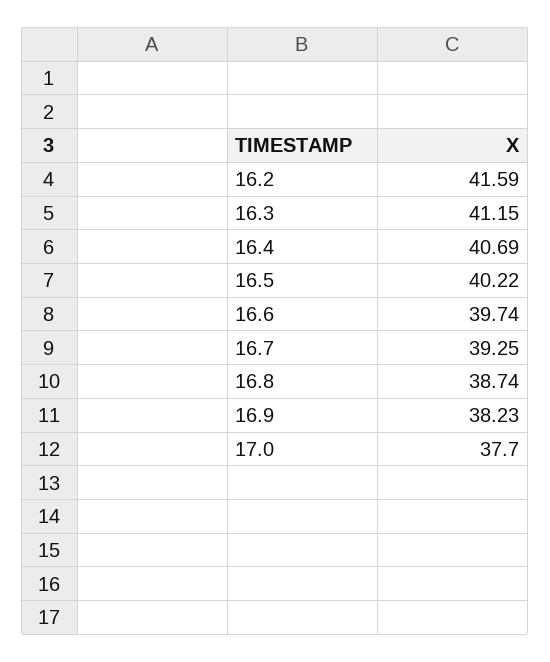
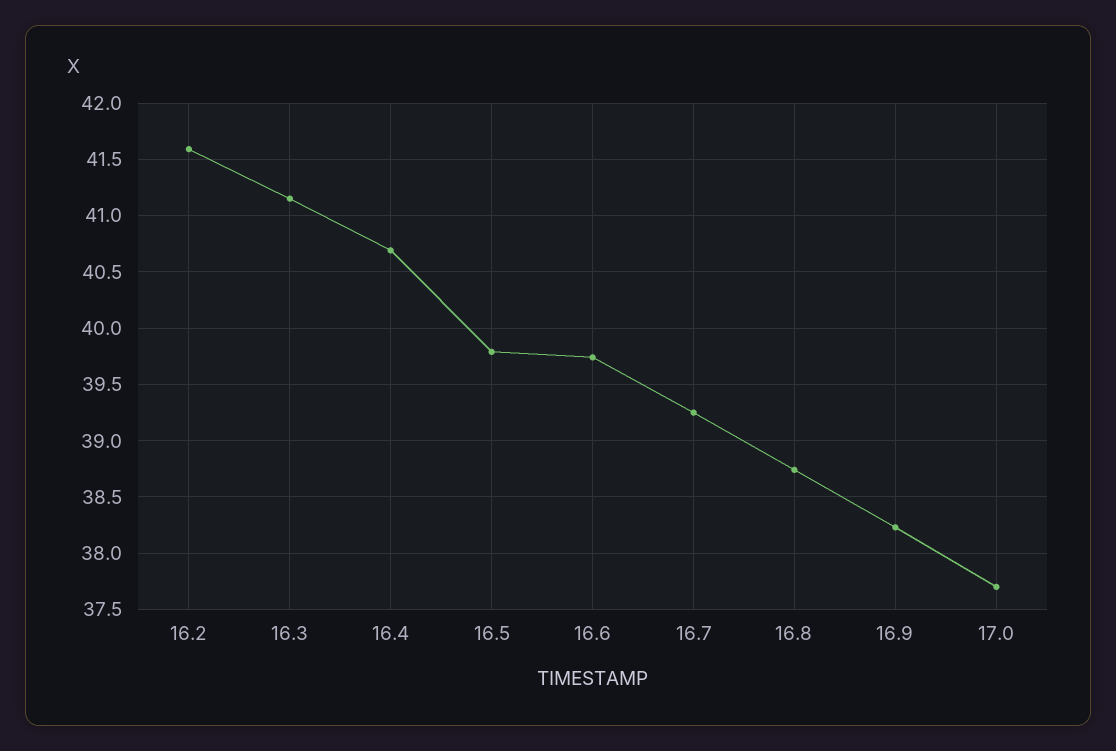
16.5: 40.22 -> 39.8

